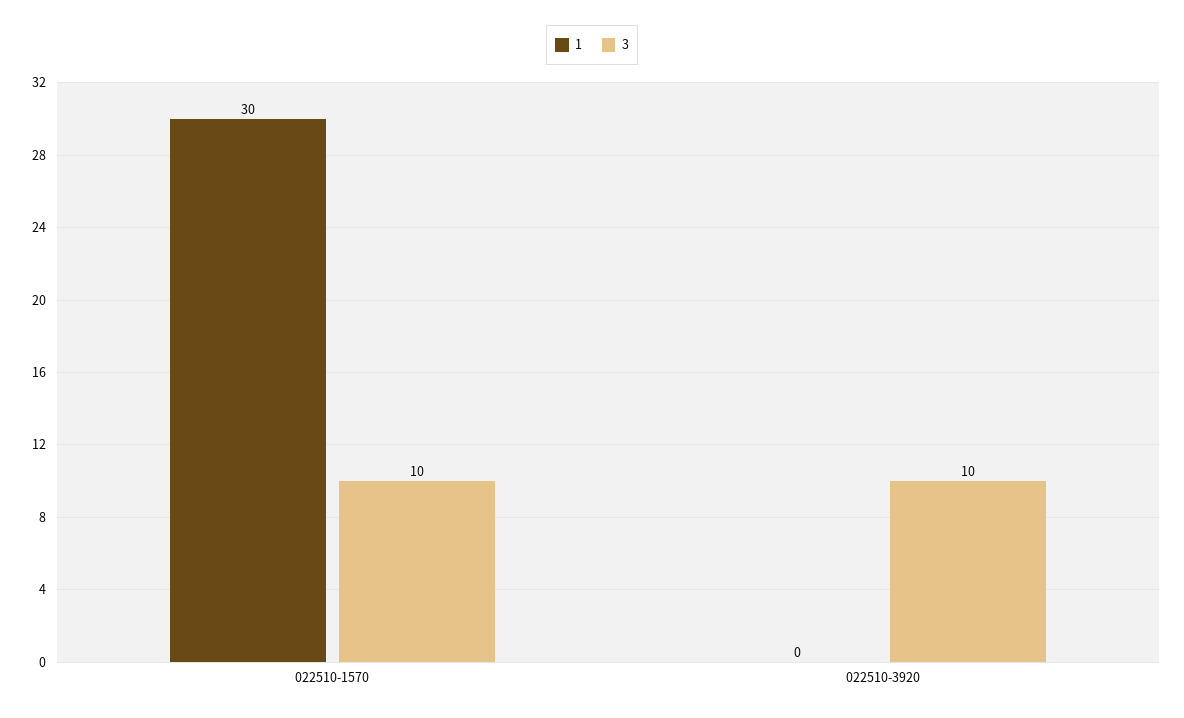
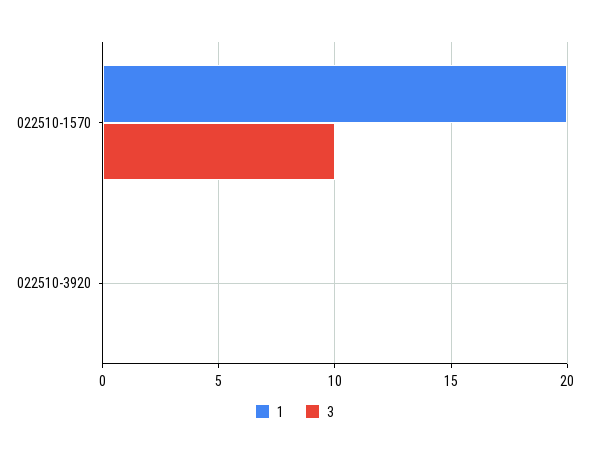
1, 022510-1570: 30 -> 20
3, 022510-3920: 10 -> 0

